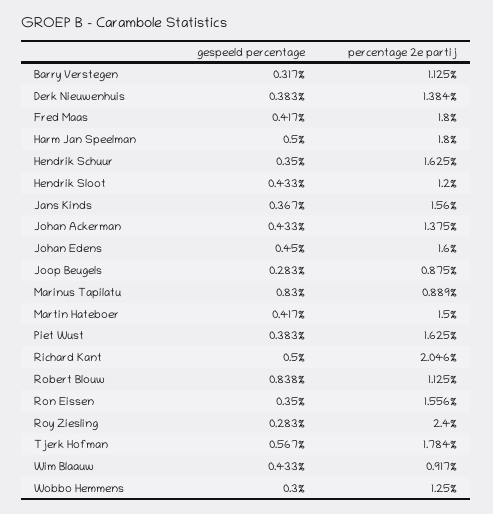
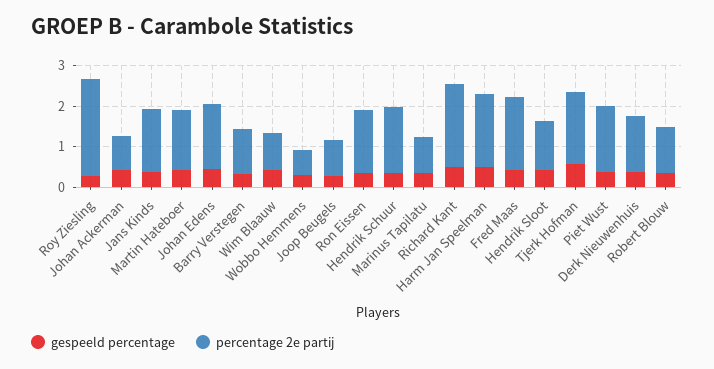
percentage 2e partij, Johan Ackerman: 1.375 -> 0.8
gespeeld percentage, Marinus Tapilatu: 0.83 -> 0.4
gespeeld percentage, Robert Blouw: 0.838 -> 0.4
percentage 2e partij, Wobbo Hemmens: 1.25 -> 0.6

